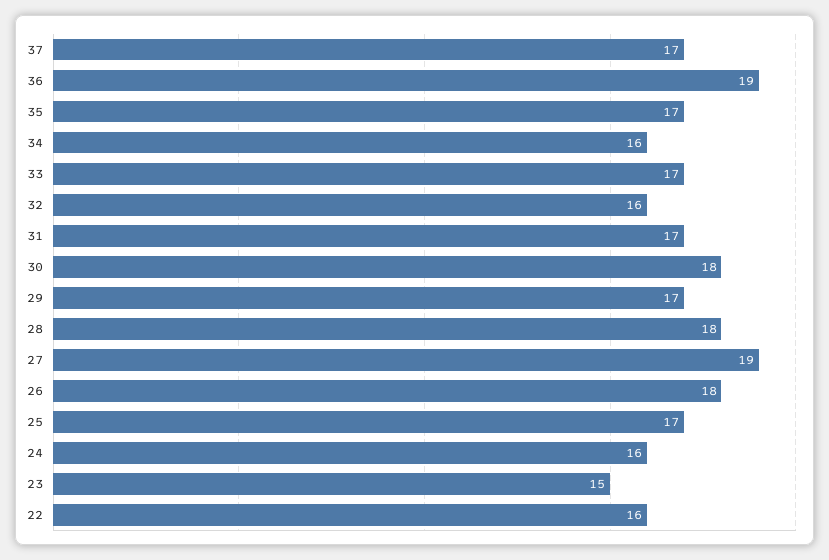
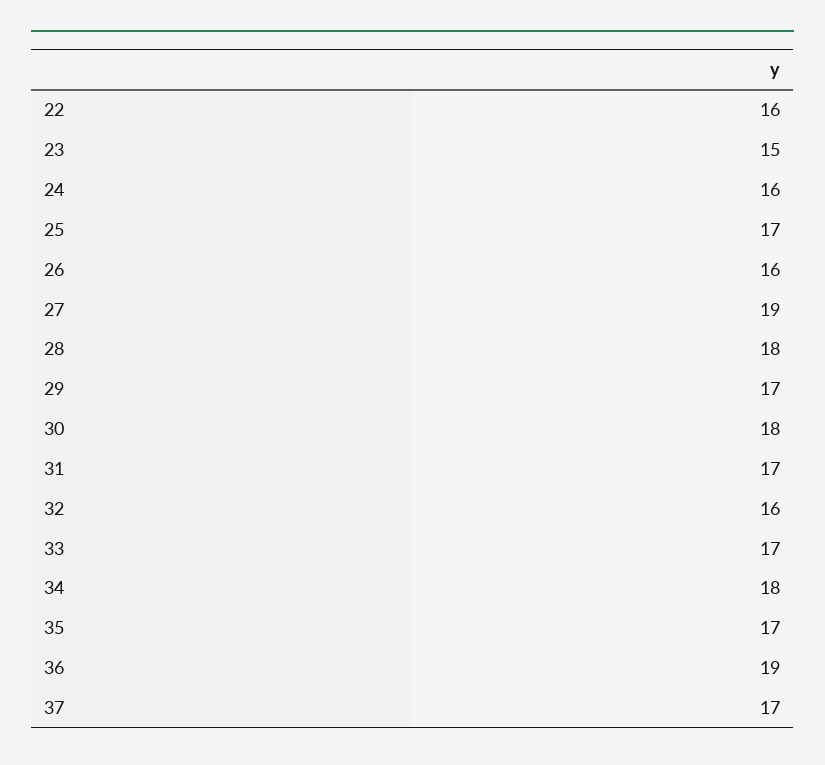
34: 16 -> 18
26: 18 -> 16

